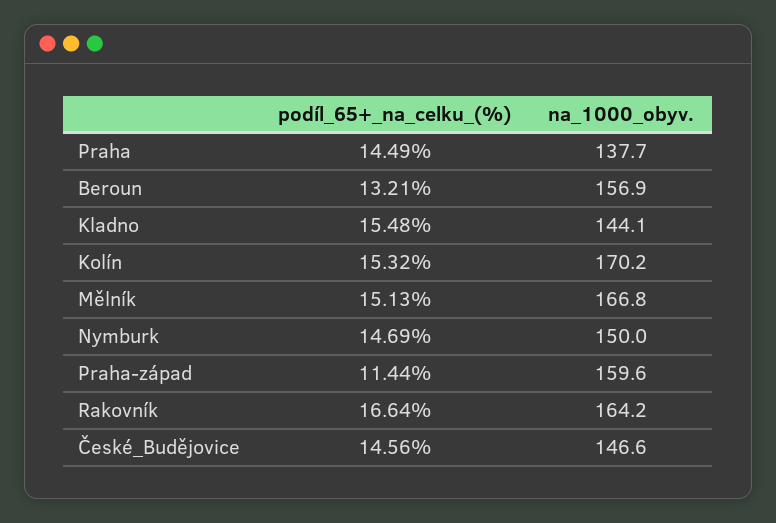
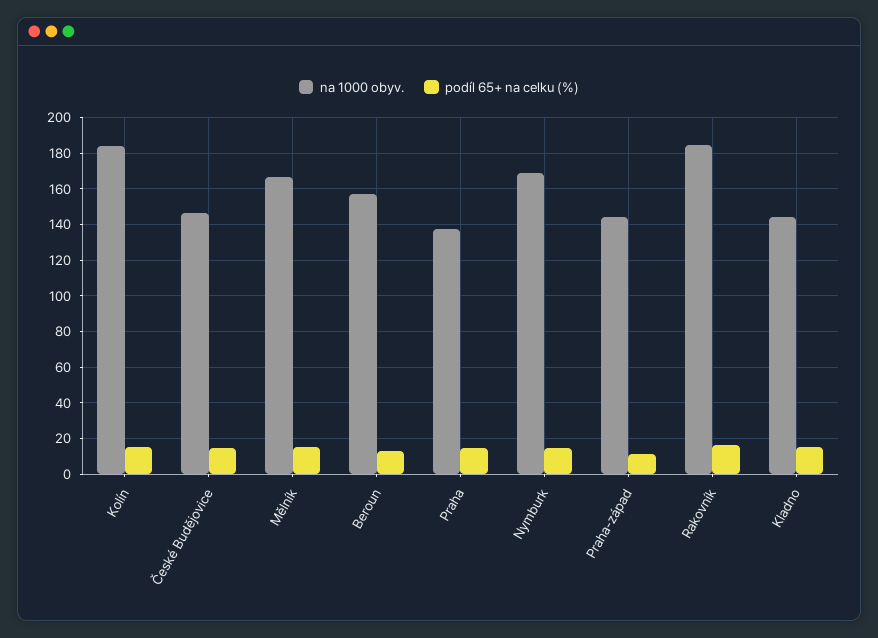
na_1000_obyv., Kolín: 170.2 -> 185
na_1000_obyv., Nymburk: 150 -> 170
na_1000_obyv., Praha-západ: 159.6 -> 145
na_1000_obyv., Rakovník: 164.2 -> 185

